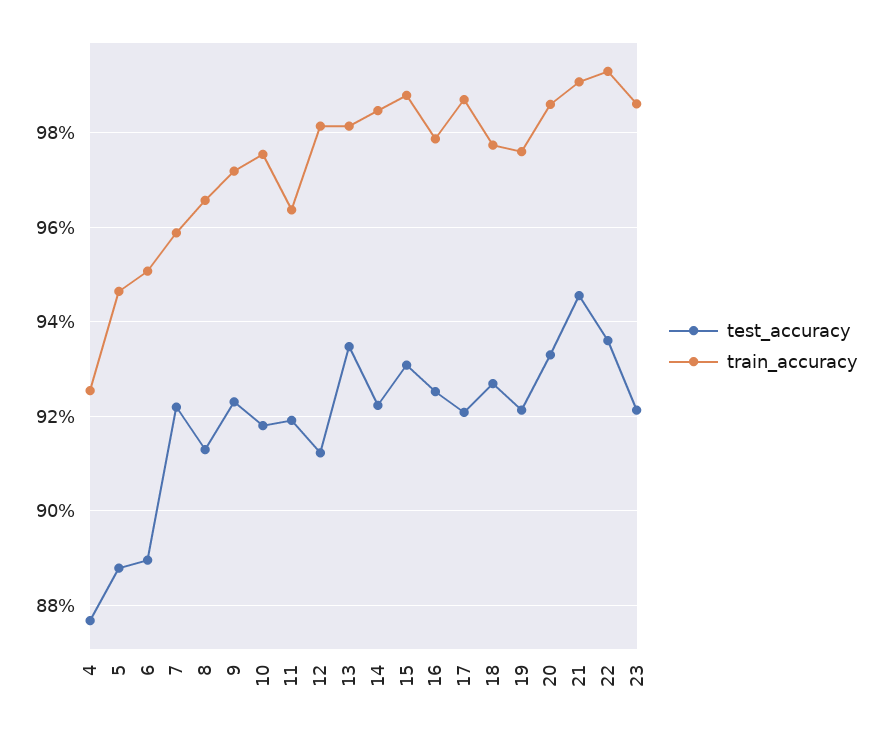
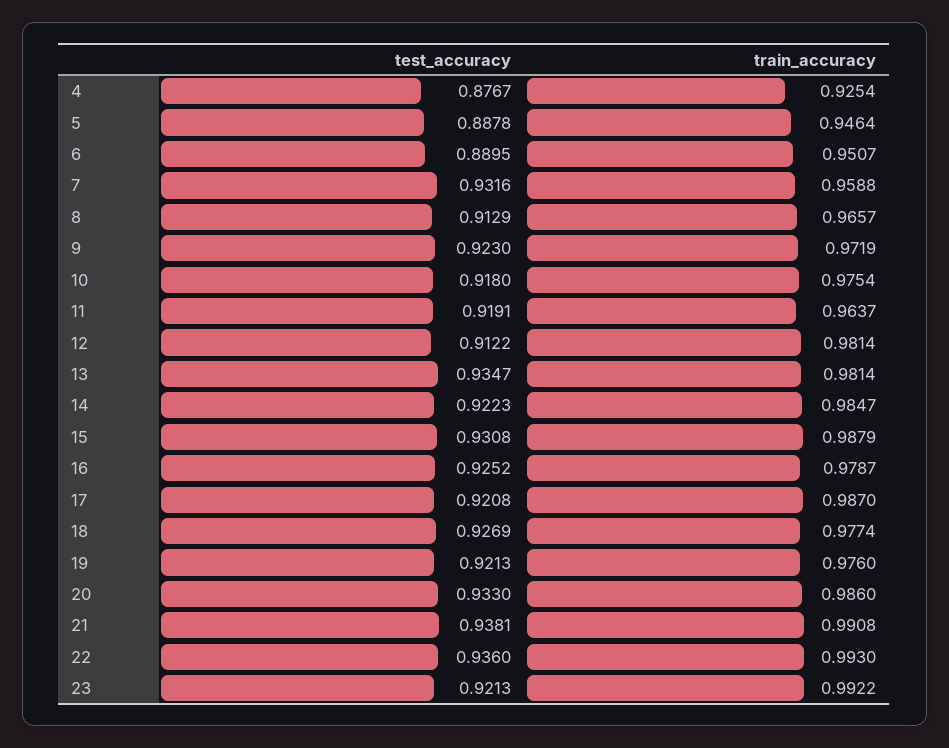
test_accuracy, 7: 0.922 -> 0.9316
test_accuracy, 21: 0.946 -> 0.9381
train_accuracy, 23: 0.986 -> 0.9922

